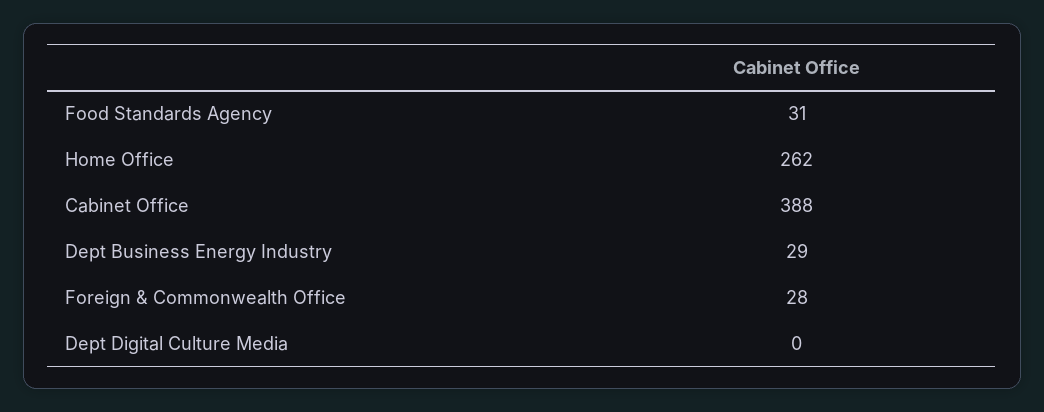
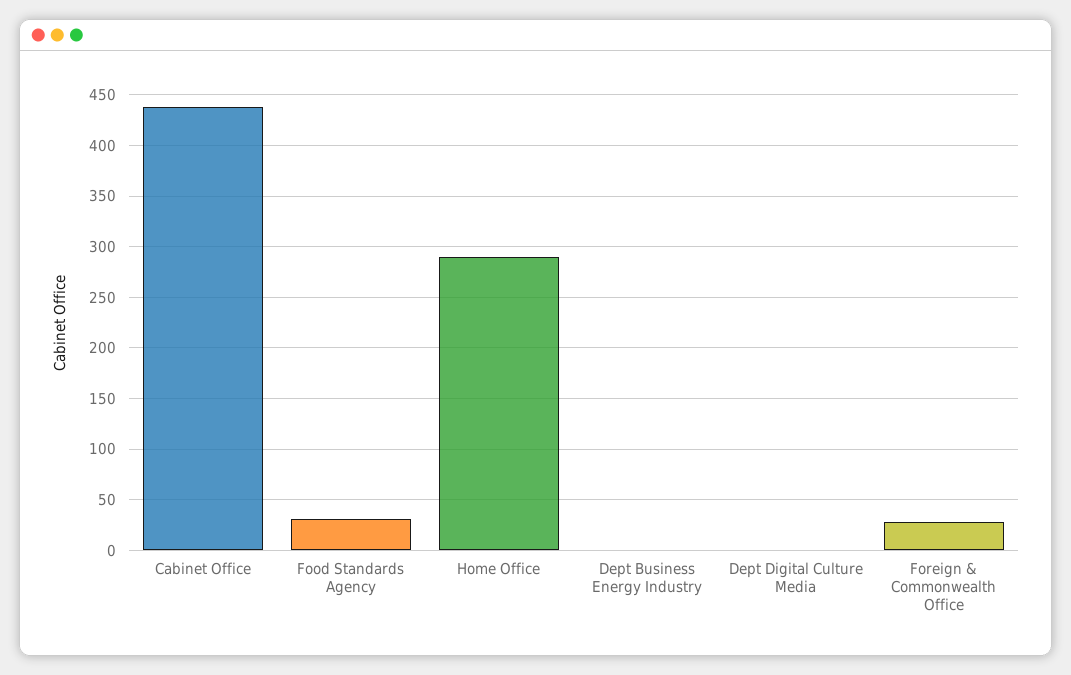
Home Office: 262 -> 290
Cabinet Office: 388 -> 440
Dept Business Energy Industry: 29 -> 0

